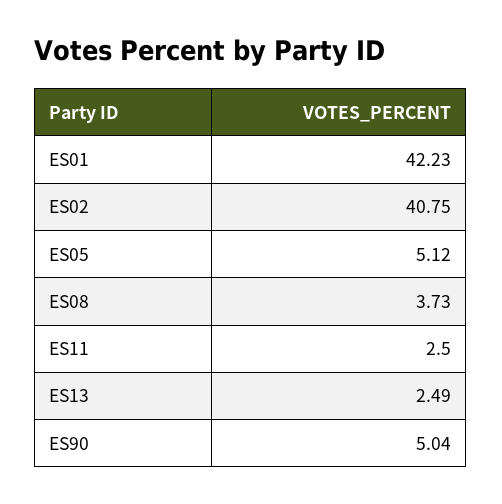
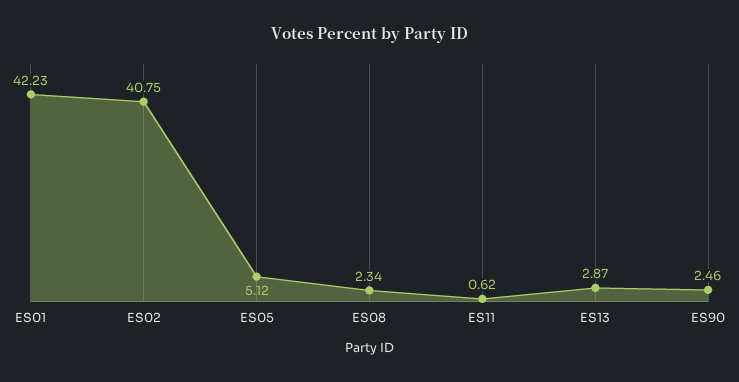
ES08: 3.73 -> 2.34
ES11: 2.5 -> 0.62
ES13: 2.49 -> 2.87
ES90: 5.04 -> 2.46

